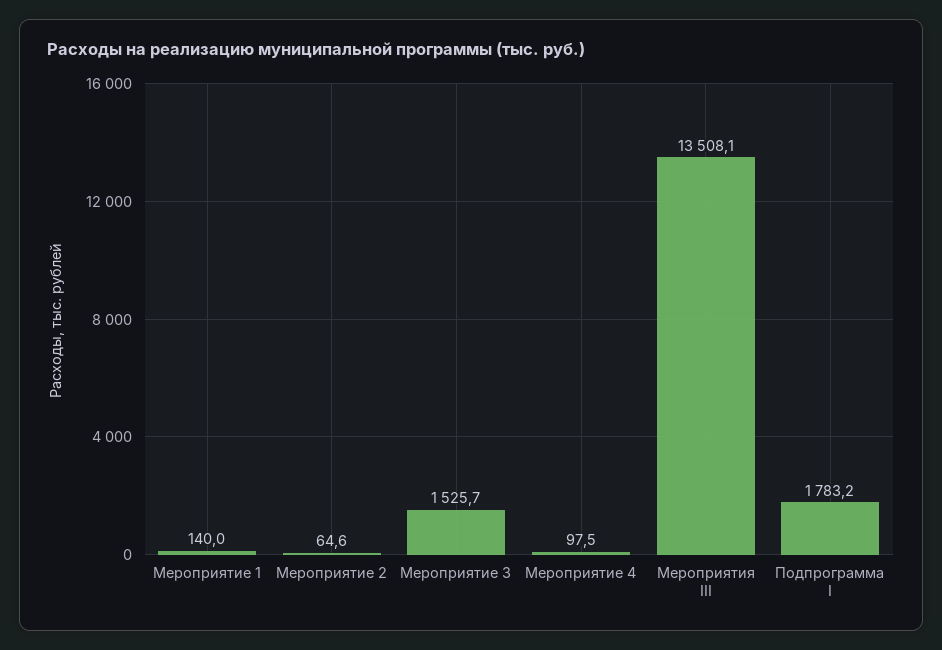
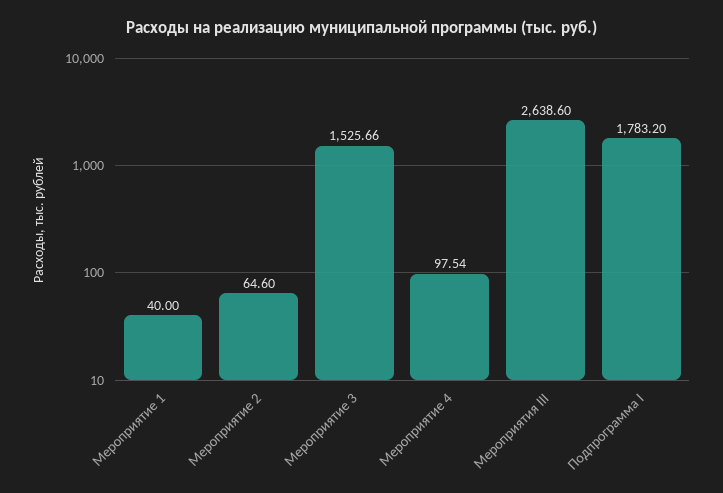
Мероприятие 1: 140 -> 40
Мероприятия III: 13508.1 -> 2638.6

